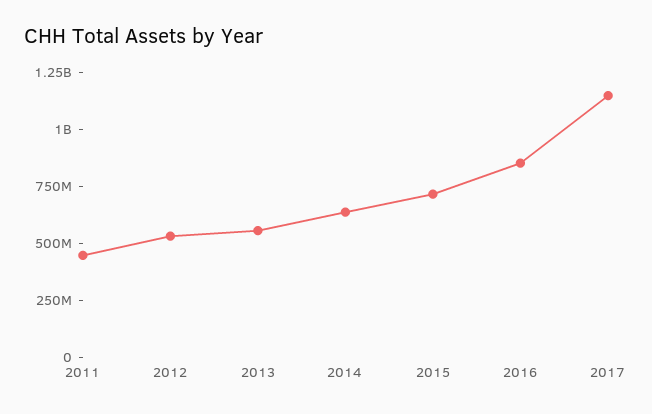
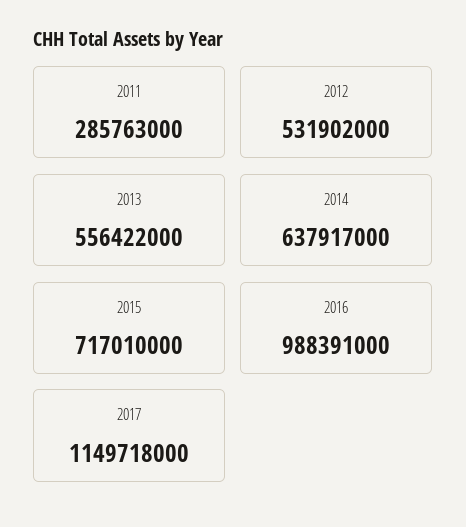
2011: 450000000 -> 285763000
2016: 850000000 -> 988391000

